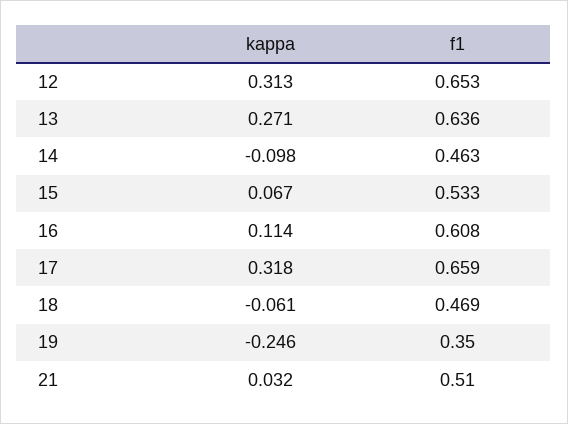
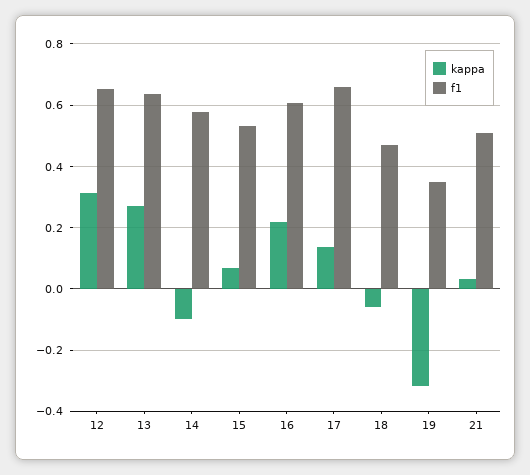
f1, 14: 0.463 -> 0.58
kappa, 16: 0.114 -> 0.22
kappa, 17: 0.318 -> 0.14
kappa, 19: -0.246 -> -0.32

